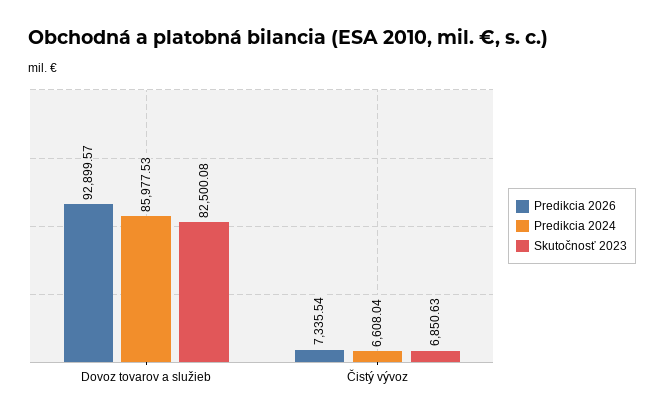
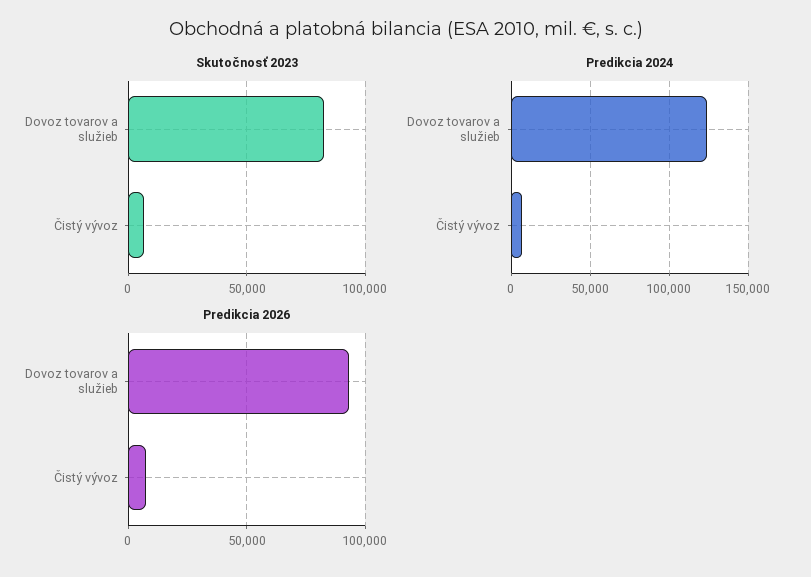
Predikcia 2024, Dovoz tovarov a služieb: 85977.53 -> 125000

